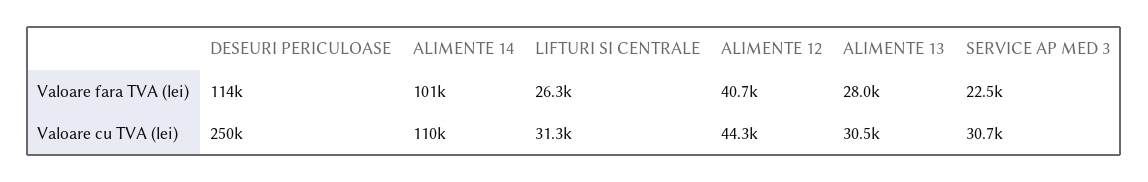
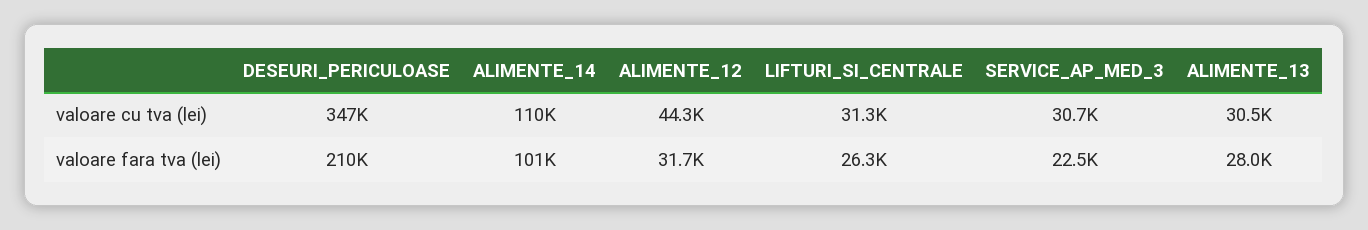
DESEURI PERICULOASE, Valoare fara TVA (lei): 114000 -> 210000
ALIMENTE 12, Valoare fara TVA (lei): 40700 -> 31700
DESEURI PERICULOASE, Valoare cu TVA (lei): 250000 -> 347000

